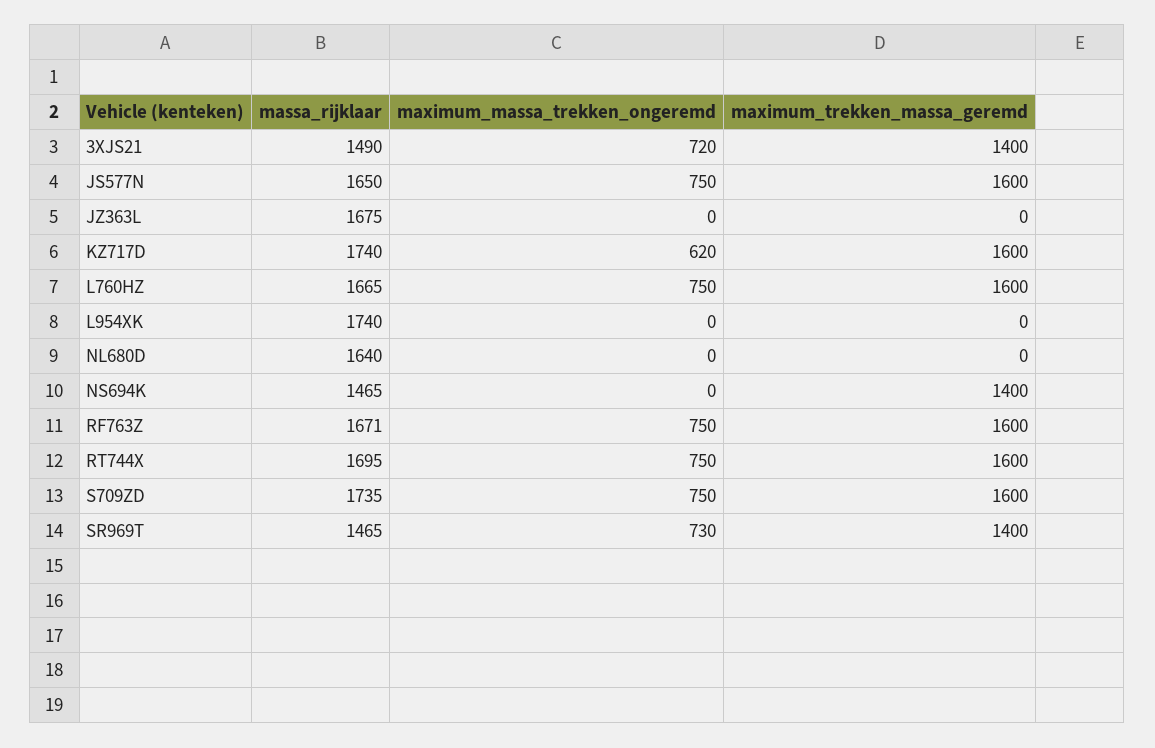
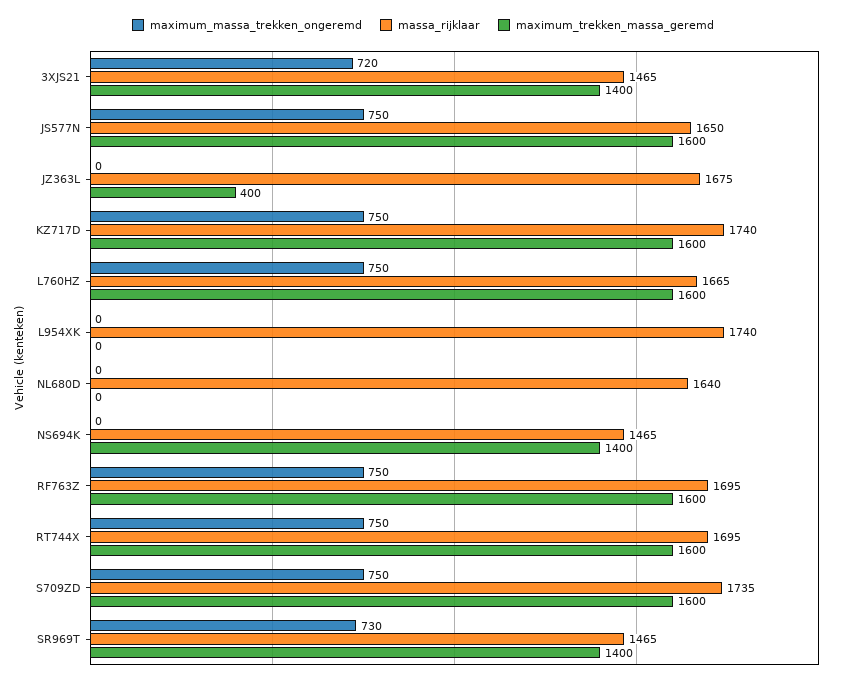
massa_rijklaar, 3XJS21: 1490 -> 1465
maximum_trekken_massa_geremd, JZ363L: 0 -> 400
maximum_massa_trekken_ongeremd, KZ717D: 620 -> 750
massa_rijklaar, RF763Z: 1671 -> 1695

